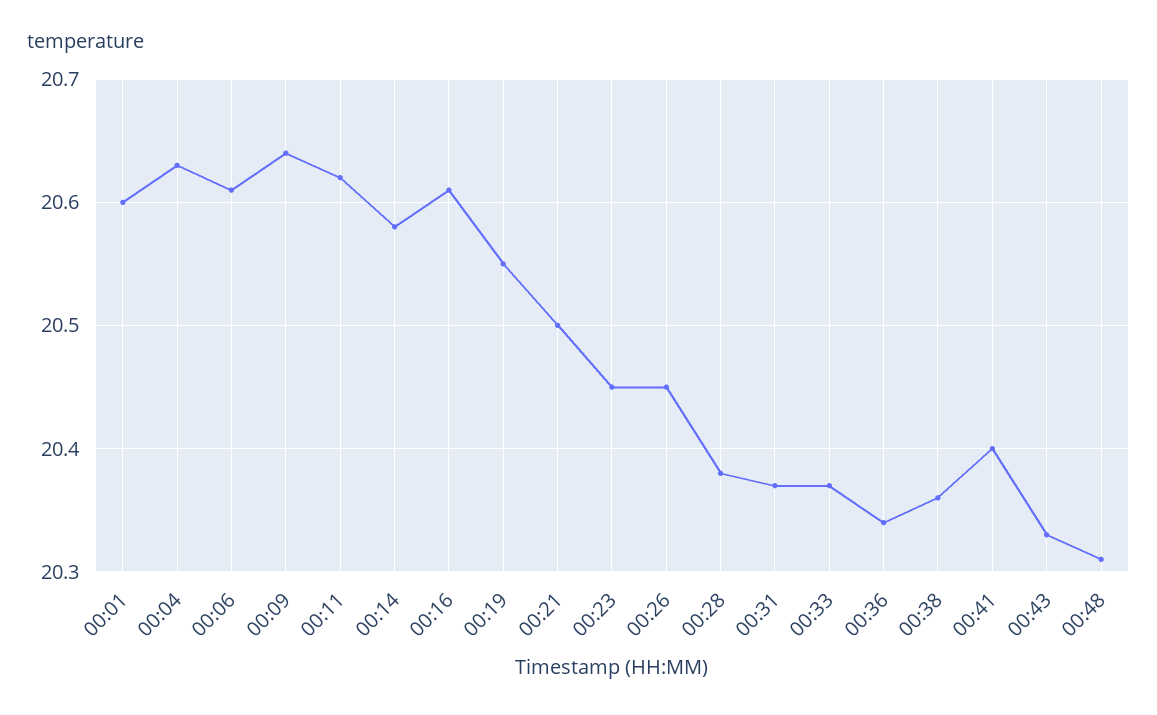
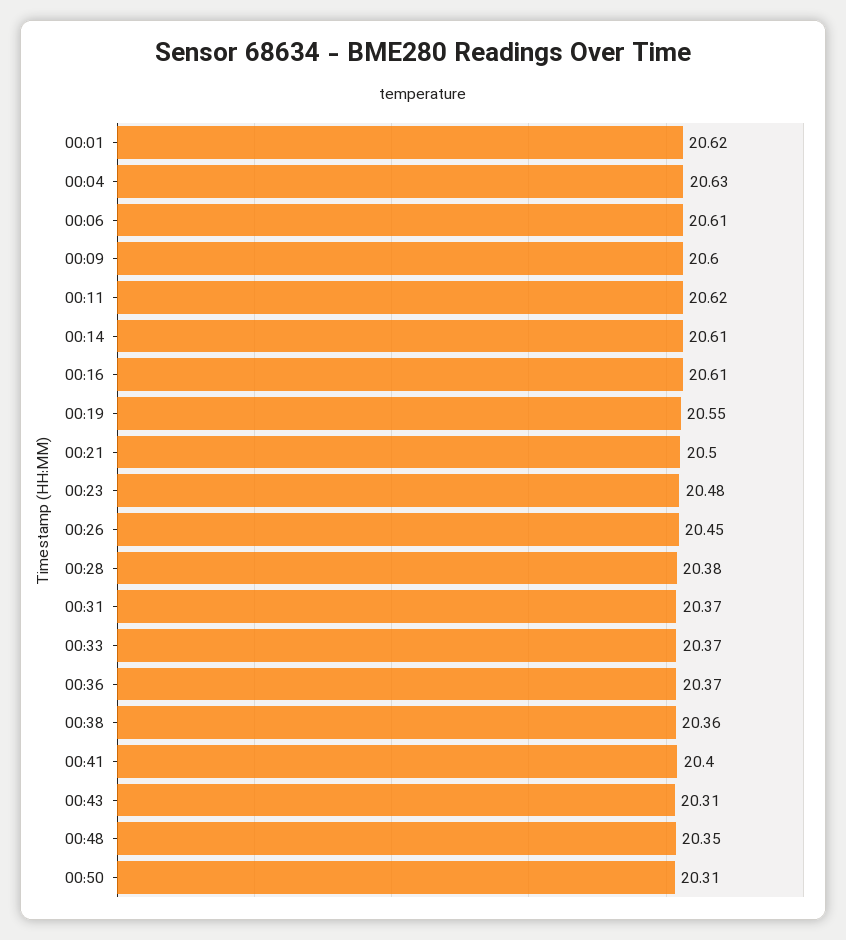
00:01: 20.6 -> 20.62
00:09: 20.64 -> 20.6
00:14: 20.58 -> 20.61
00:23: 20.45 -> 20.48
00:36: 20.34 -> 20.37
00:43: 20.33 -> 20.31
00:48: 20.31 -> 20.35
00:50: none -> 20.31

